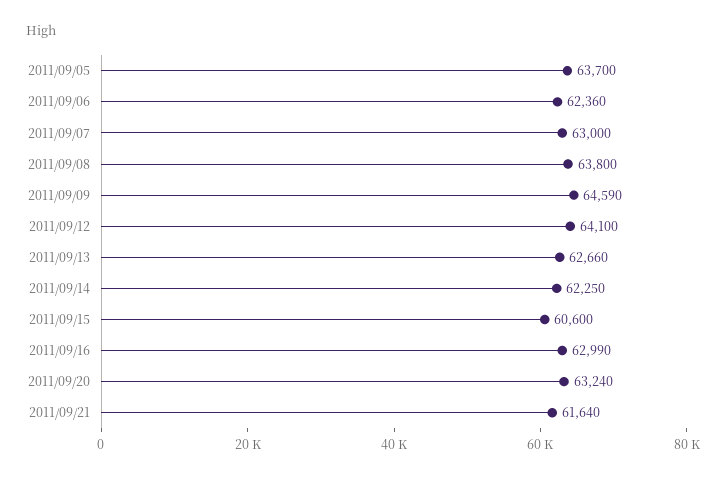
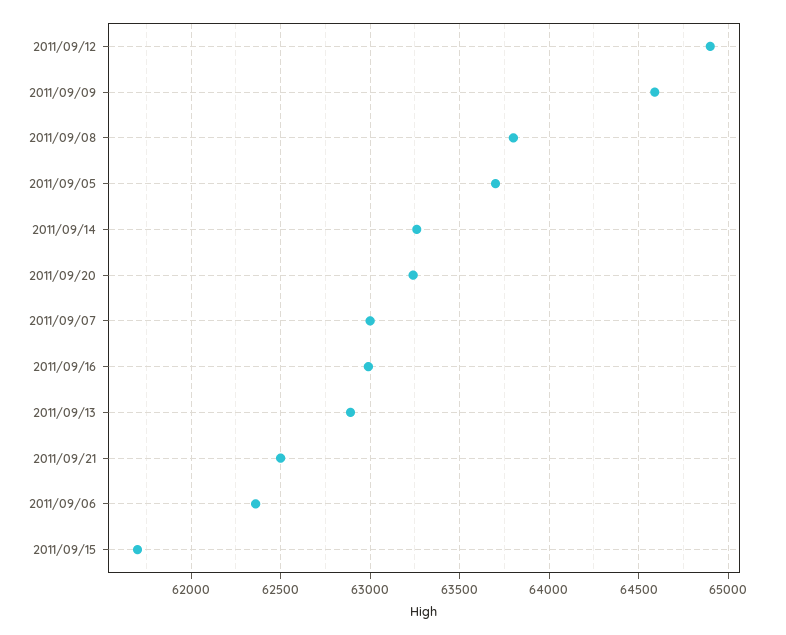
2011/09/12: 64100 -> 64900
2011/09/13: 62660 -> 62900
2011/09/14: 62250 -> 63250
2011/09/15: 60600 -> 61700
2011/09/21: 61640 -> 62500

